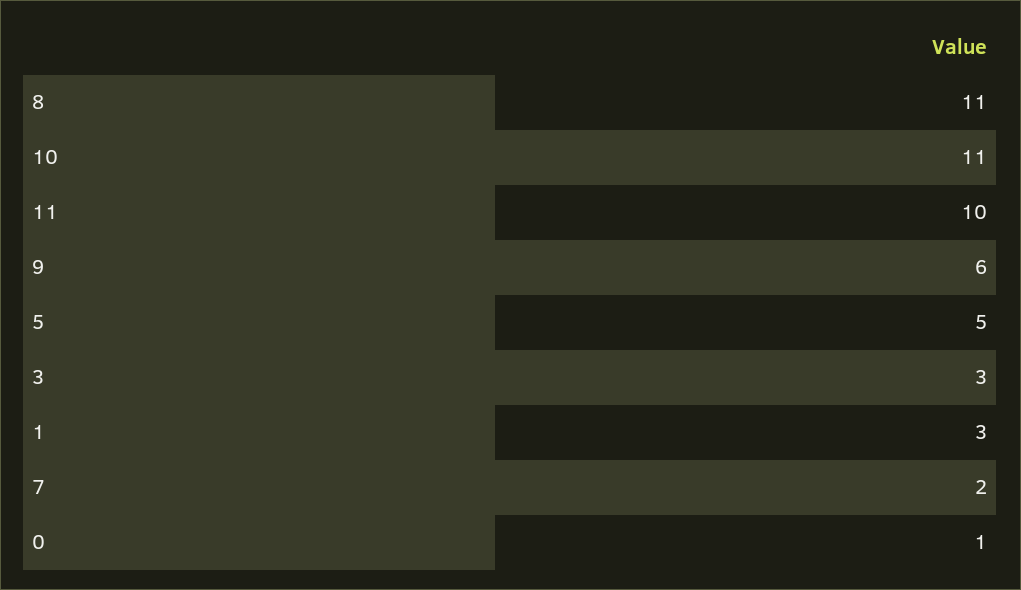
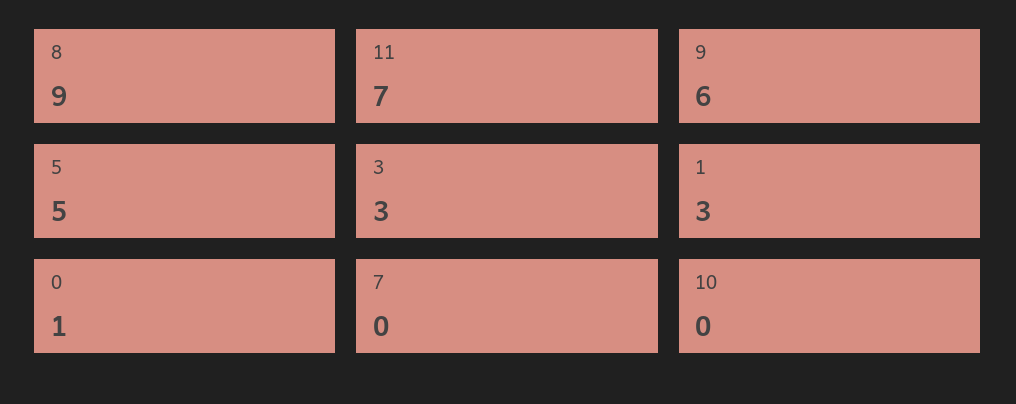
8: 11 -> 9
10: 11 -> 0
11: 10 -> 7
7: 2 -> 0

